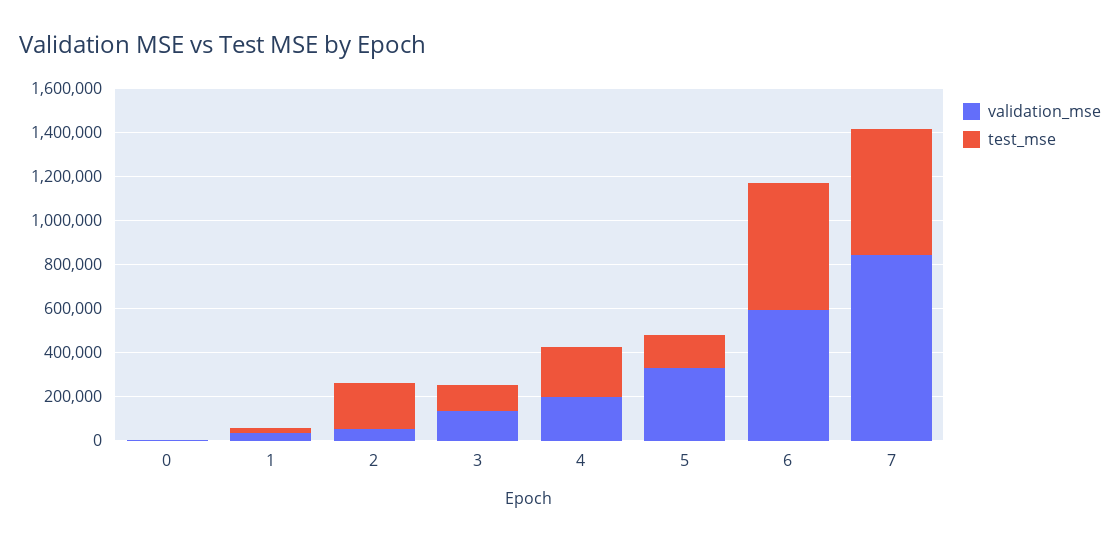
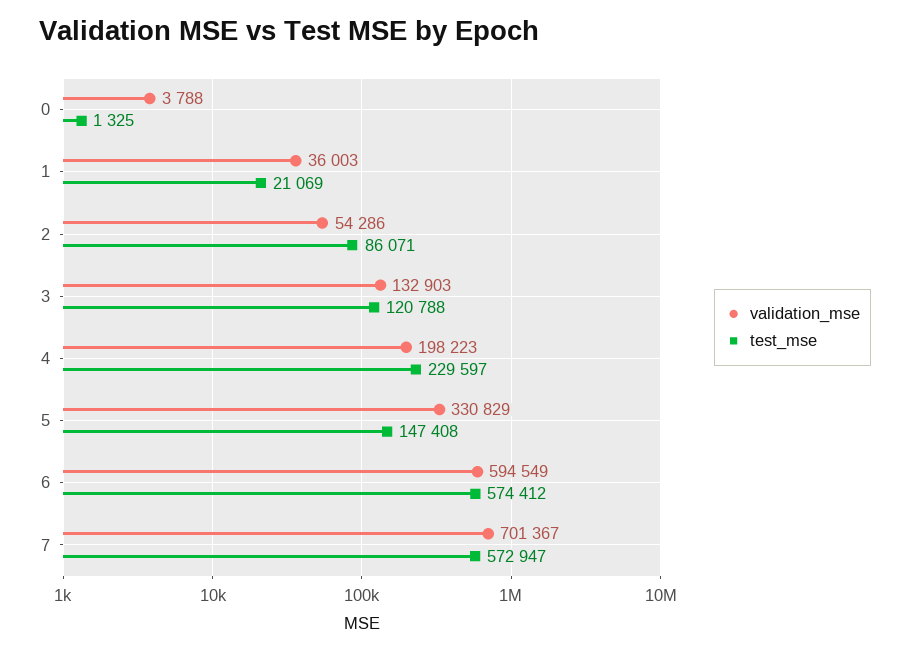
test_mse, 2: 200000 -> 86071
validation_mse, 7: 850000 -> 701367

